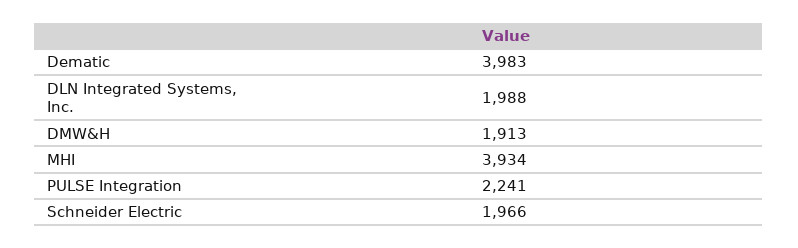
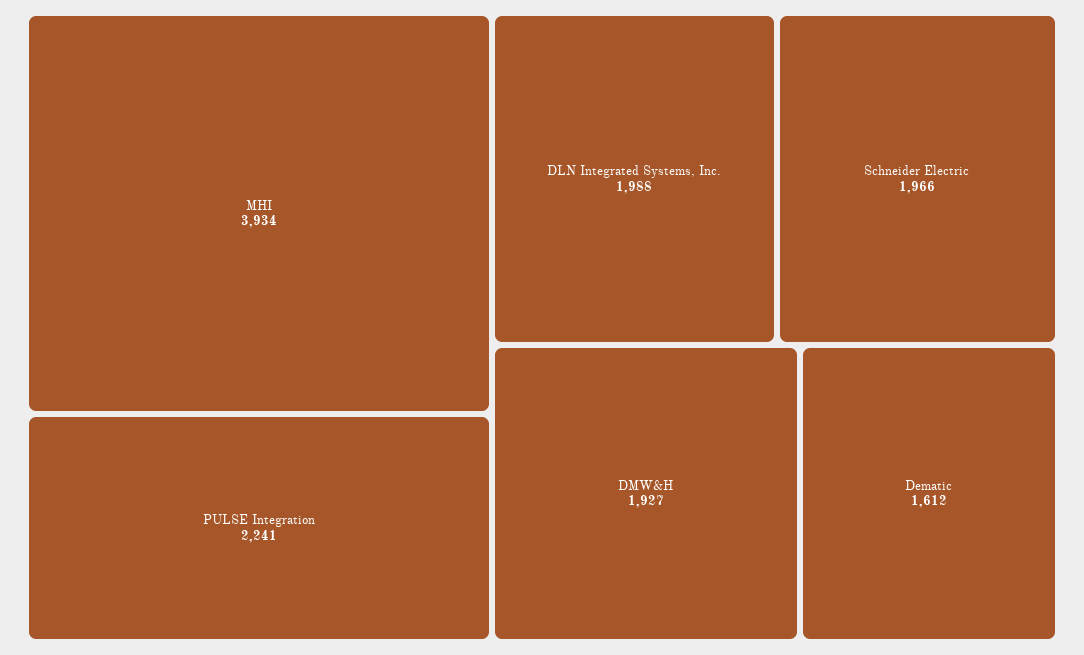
Dematic: 3983 -> 1612
DMW&H: 1913 -> 1927

